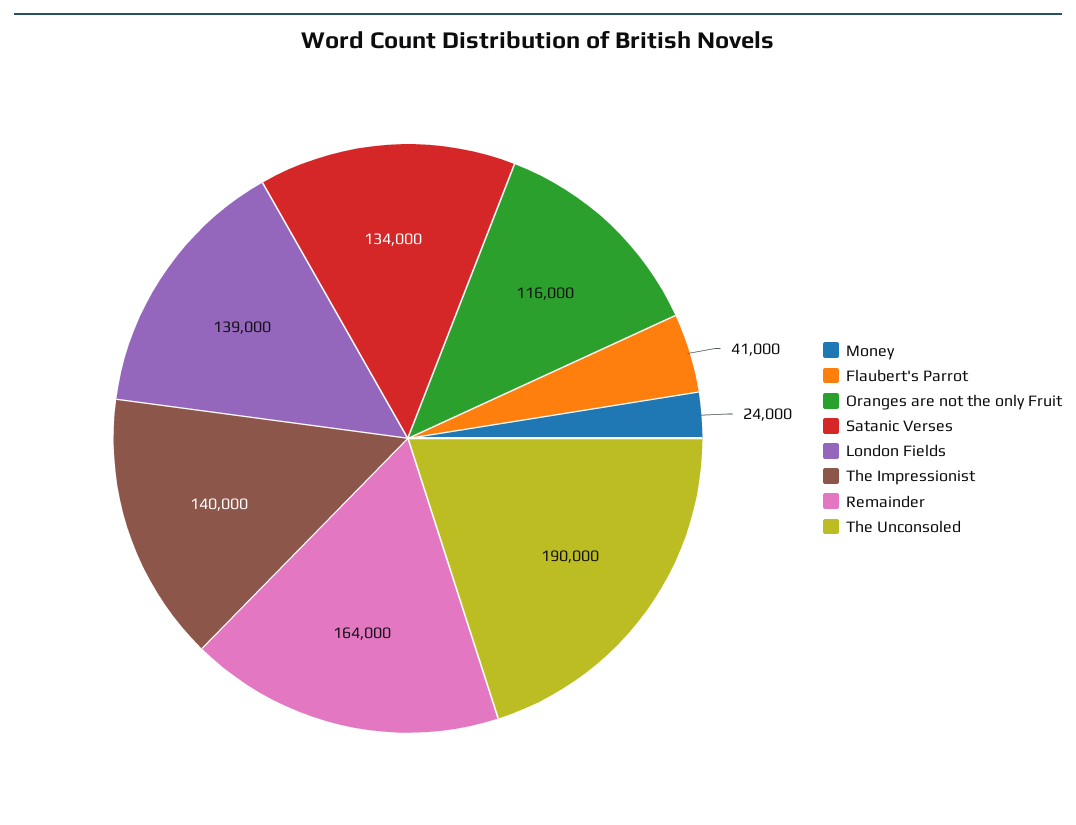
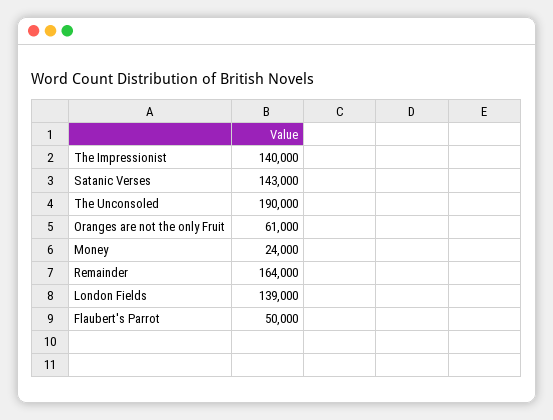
Flaubert's Parrot: 41000 -> 50000
Oranges are not the only Fruit: 116000 -> 61000
Satanic Verses: 134000 -> 143000

